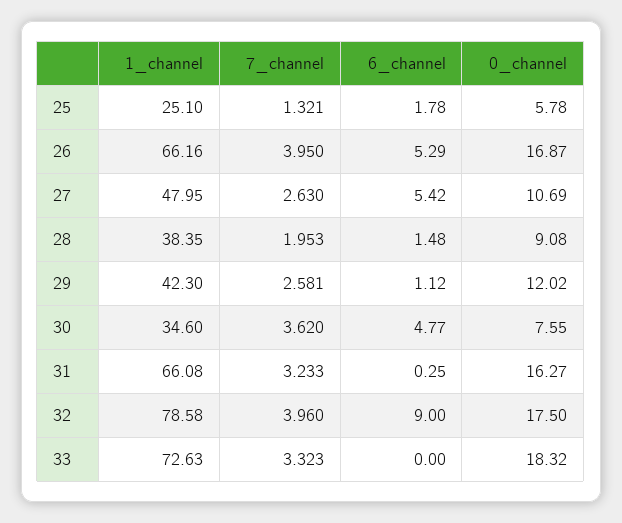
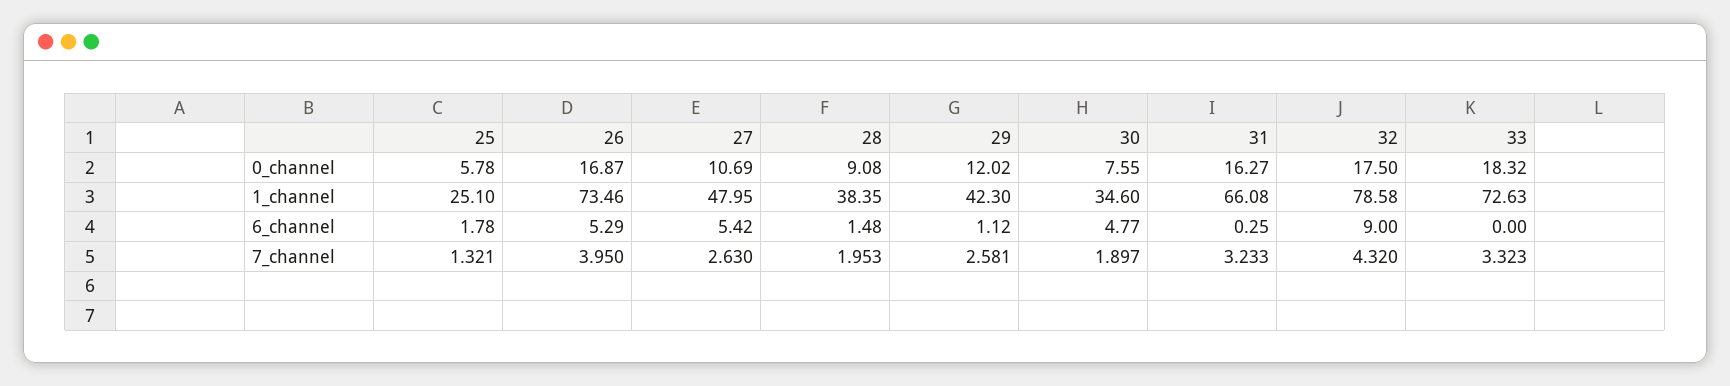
1_channel, 26: 66.16 -> 73.46
7_channel, 30: 3.62 -> 1.897
7_channel, 32: 3.96 -> 4.32

